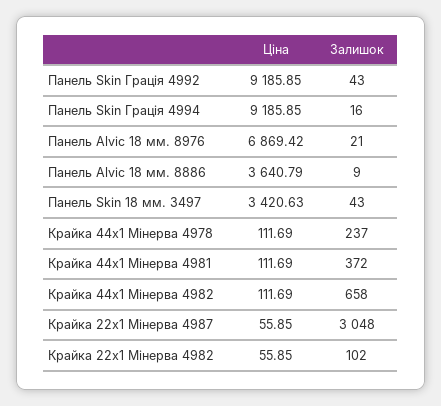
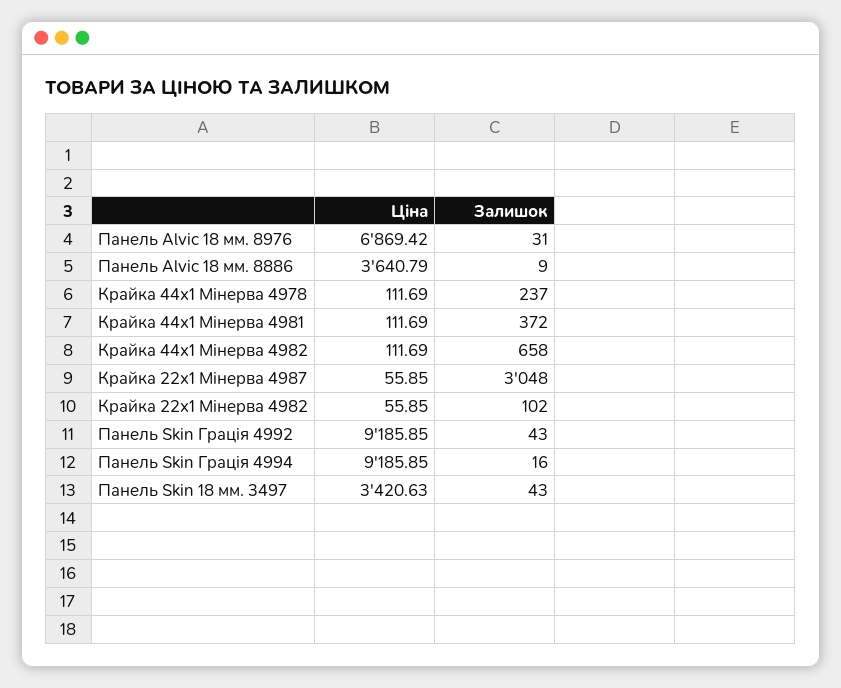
Залишок, Панель Alvic 18 мм. 8976: 21 -> 31

